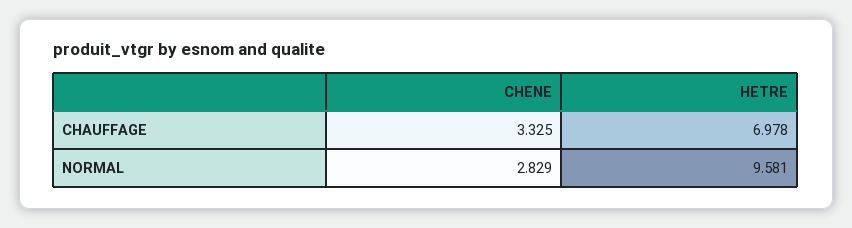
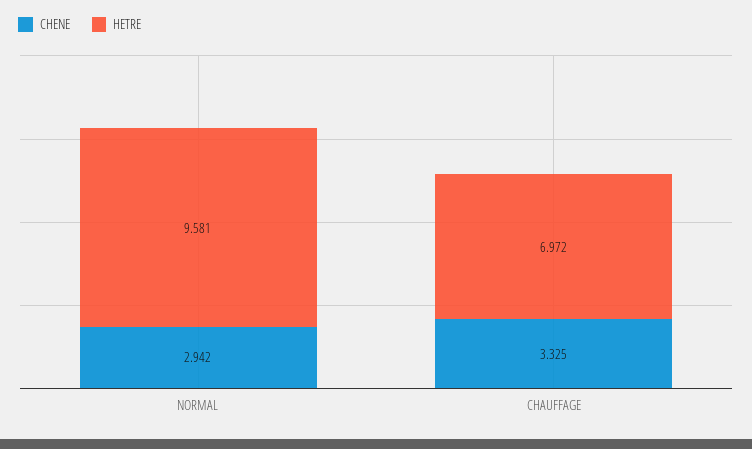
HETRE, CHAUFFAGE: 6.978 -> 6.972
CHENE, NORMAL: 2.829 -> 2.942

